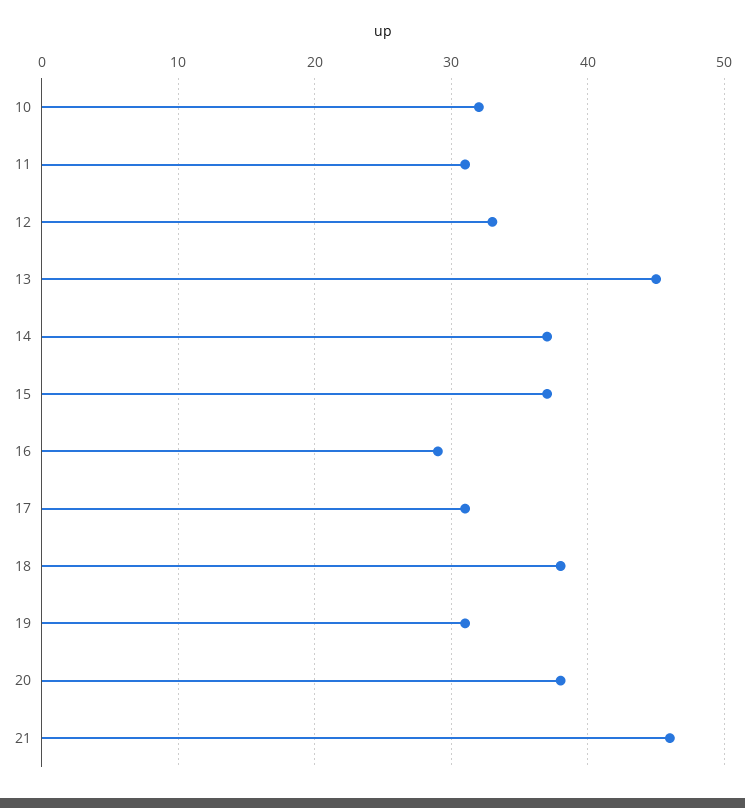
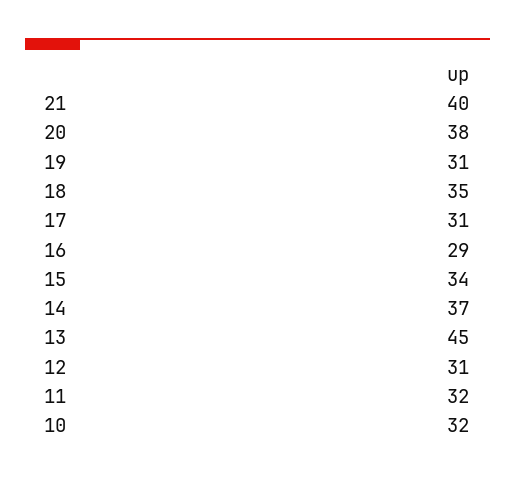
11: 31 -> 32
12: 33 -> 31
15: 37 -> 34
18: 38 -> 35
21: 46 -> 40

